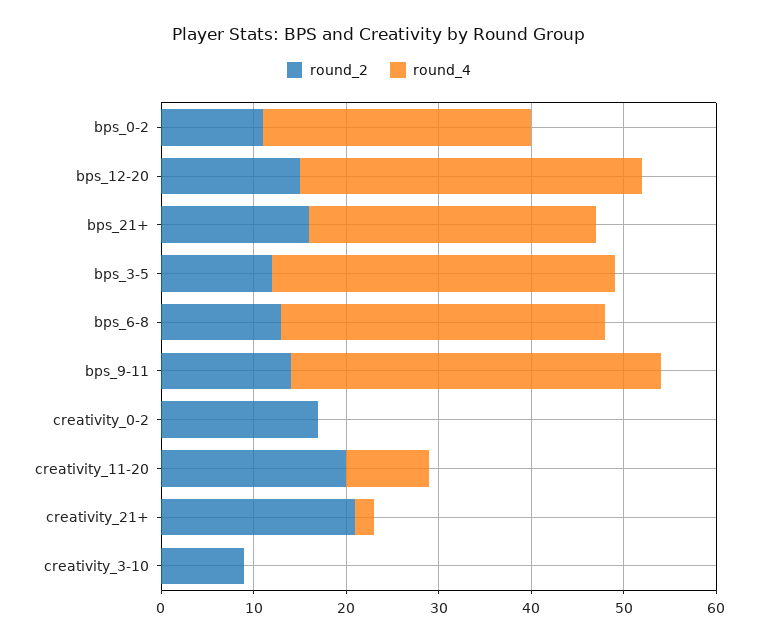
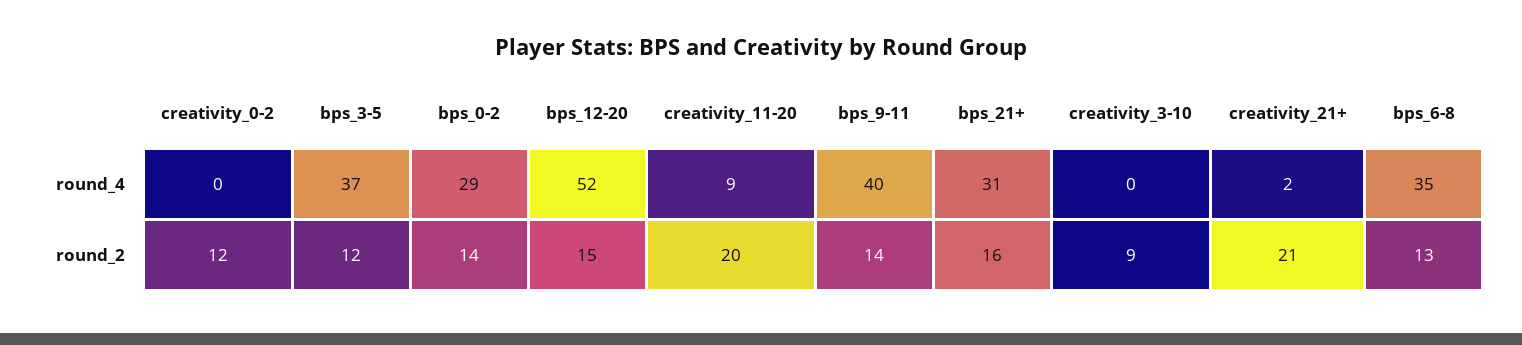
round_2, bps_0-2: 11 -> 14
round_4, bps_12-20: 37 -> 52
round_2, creativity_0-2: 17 -> 12

